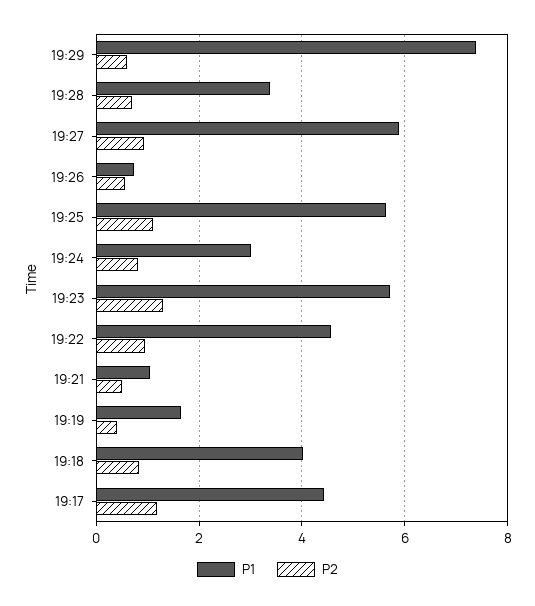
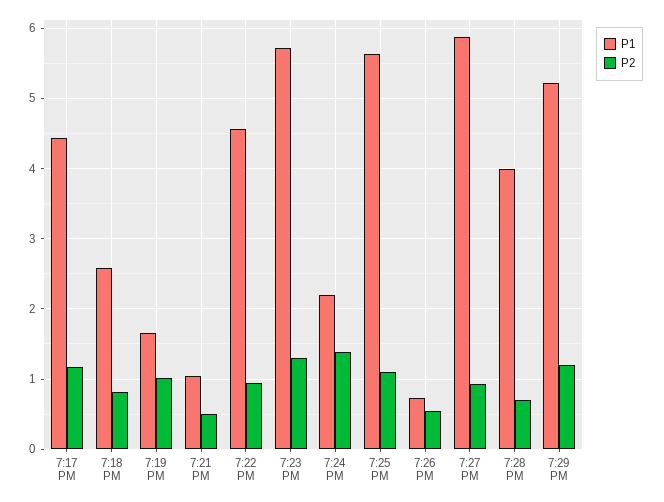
P1, 19:29: 7.4 -> 5.2
P2, 19:29: 0.6 -> 1.2
P1, 19:28: 3.4 -> 4
P1, 19:24: 3 -> 2.2
P2, 19:24: 0.8 -> 1.4
P2, 19:19: 0.4 -> 1
P1, 19:18: 4 -> 2.6

